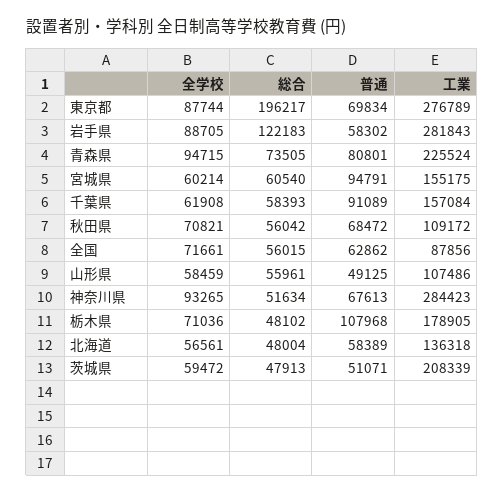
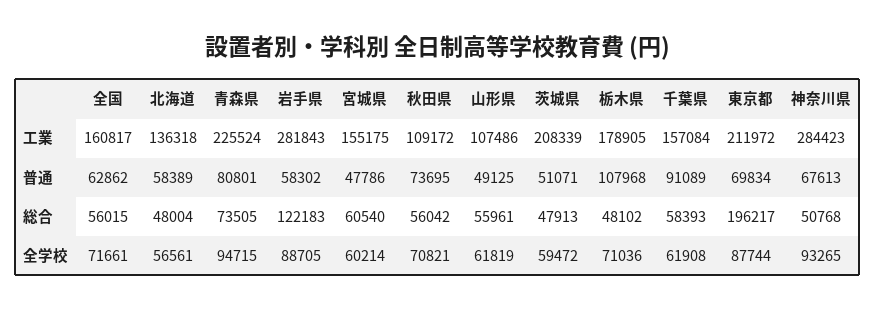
工業, 東京都: 276789 -> 211972
普通, 宮城県: 94791 -> 47786
普通, 秋田県: 68472 -> 73695
工業, 全国: 87856 -> 160817
全学校, 山形県: 58459 -> 61819
総合, 神奈川県: 51634 -> 50768

